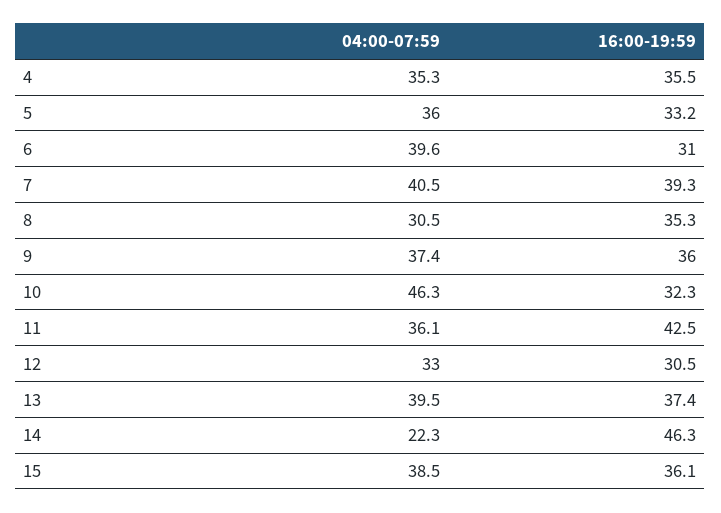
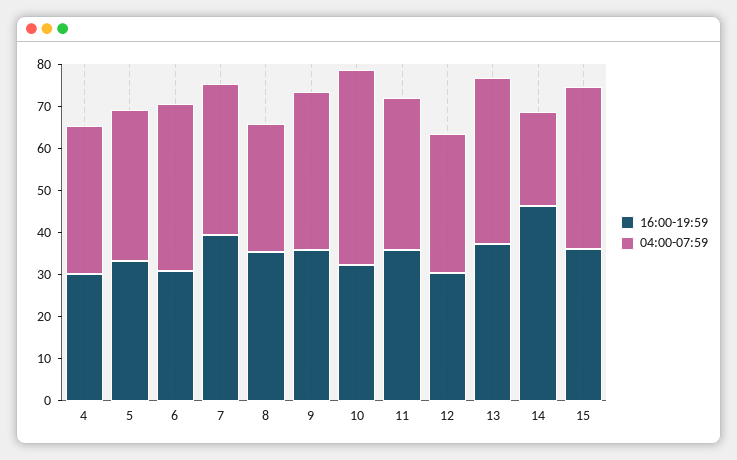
16:00-19:59, 4: 35.5 -> 30
04:00-07:59, 7: 40.5 -> 36
16:00-19:59, 11: 42.5 -> 36

